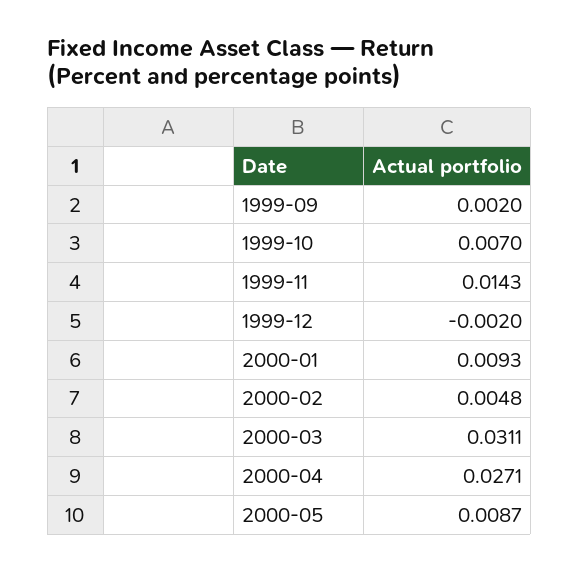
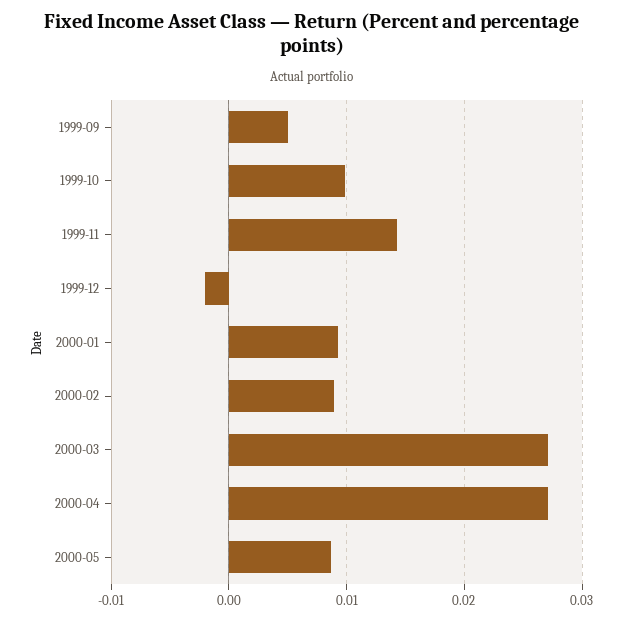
1999-09: 0.002 -> 0.005
1999-10: 0.007 -> 0.01
2000-02: 0.0048 -> 0.009
2000-03: 0.0311 -> 0.027

